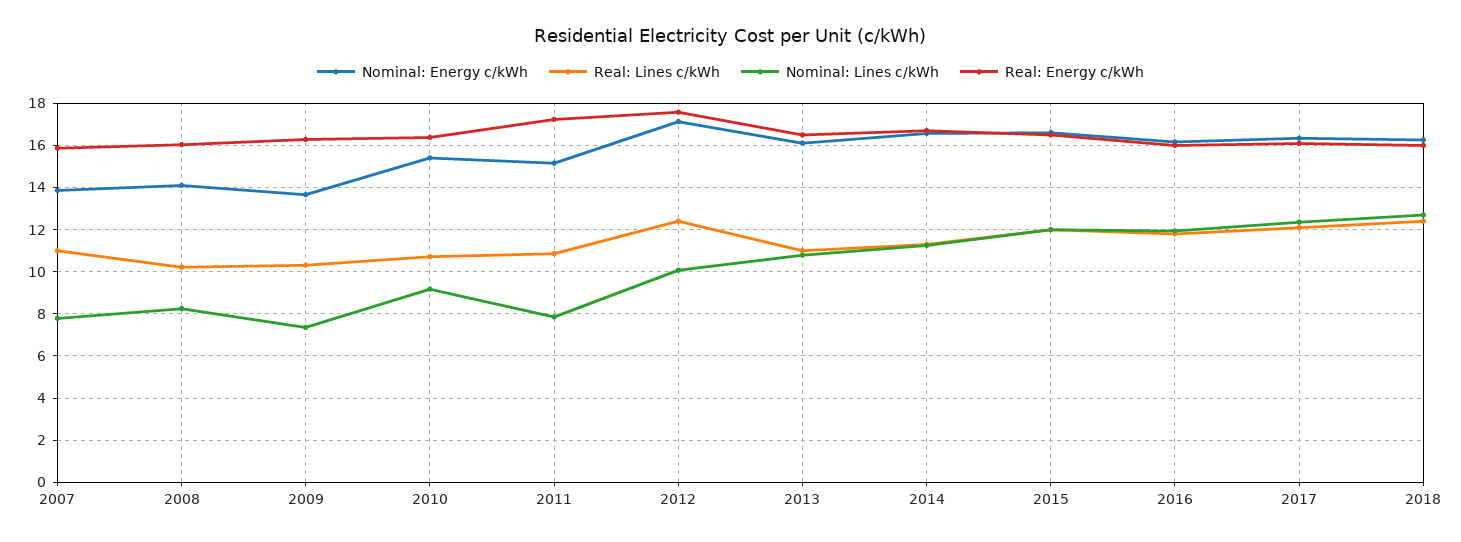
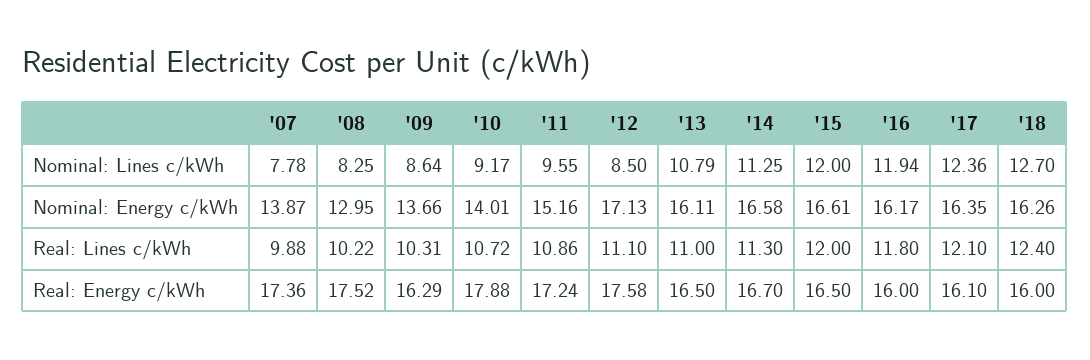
Real: Lines c/kWh, 2007: 11 -> 9.88
Real: Energy c/kWh, 2007: 16 -> 17.36
Nominal: Energy c/kWh, 2008: 14 -> 12.95
Real: Energy c/kWh, 2008: 16 -> 17.52
Nominal: Lines c/kWh, 2009: 7.5 -> 8.64
Nominal: Energy c/kWh, 2010: 15.5 -> 14.01
Real: Energy c/kWh, 2010: 16.5 -> 17.88
Nominal: Lines c/kWh, 2011: 8 -> 9.55
Real: Lines c/kWh, 2012: 12.5 -> 11.1
Nominal: Lines c/kWh, 2012: 10 -> 8.5

